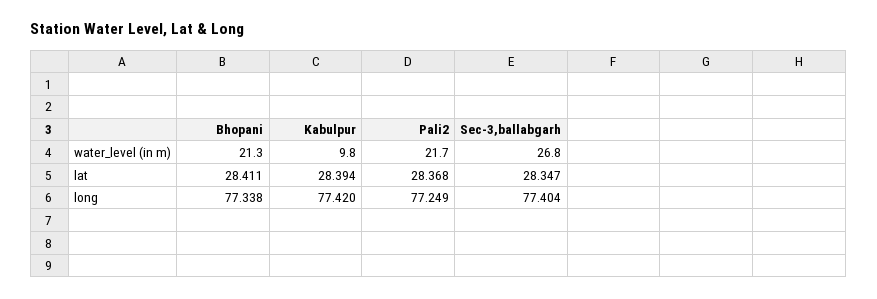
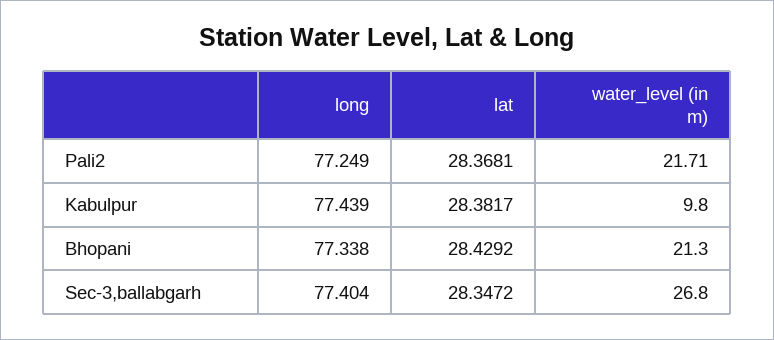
Bhopani, lat: 28.411 -> 28.4292
Kabulpur, lat: 28.394 -> 28.3817
Kabulpur, long: 77.42 -> 77.439

